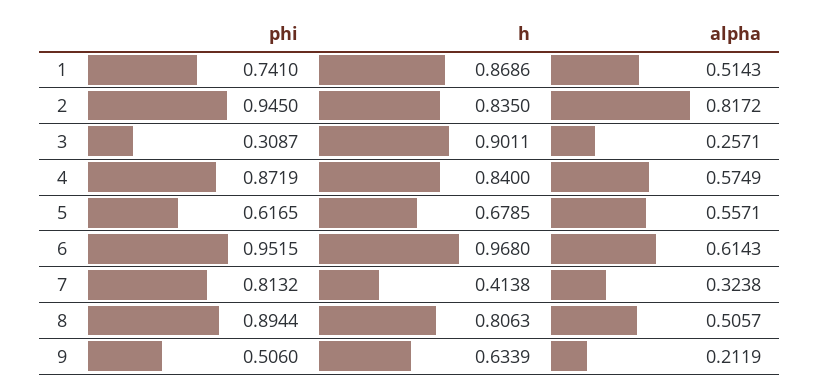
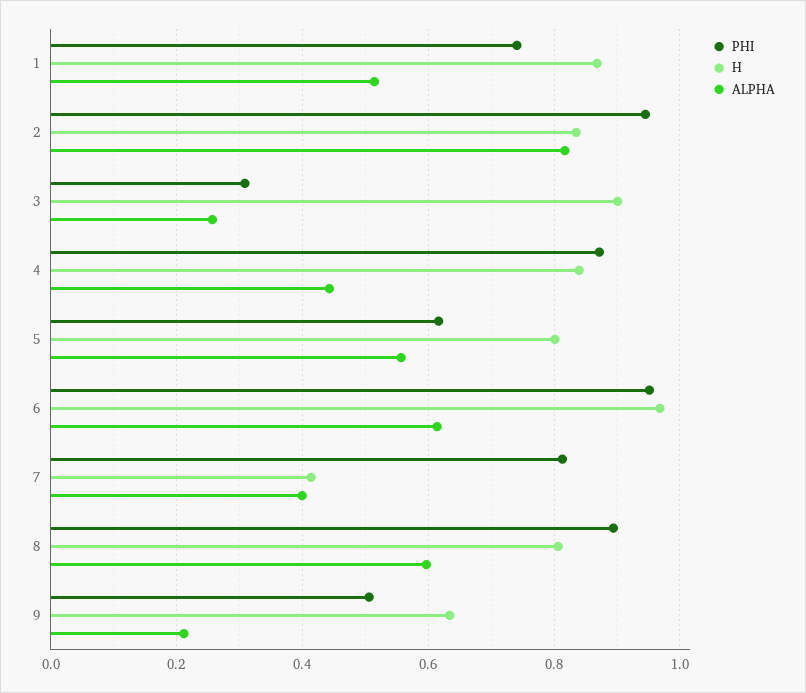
alpha, 4: 0.5749 -> 0.44
h, 5: 0.6785 -> 0.8
alpha, 7: 0.3238 -> 0.4
alpha, 8: 0.5057 -> 0.6

